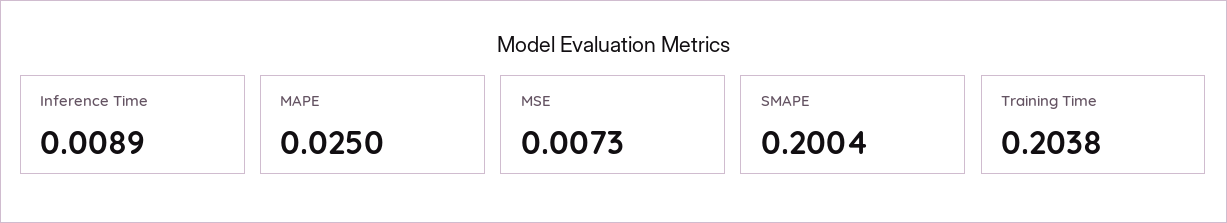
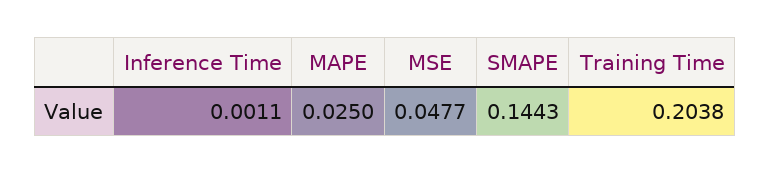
Inference Time: 0.0089 -> 0.0011
MSE: 0.0073 -> 0.0477
SMAPE: 0.2004 -> 0.1443

